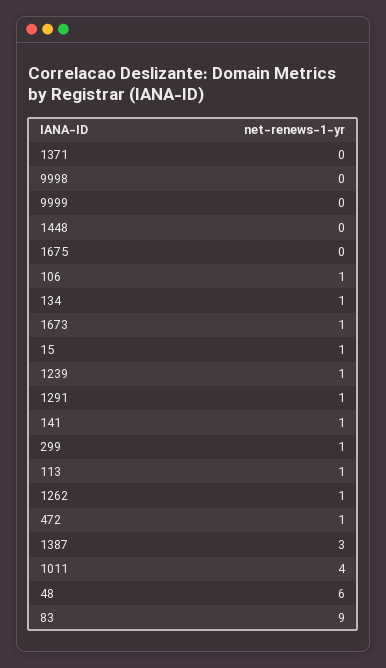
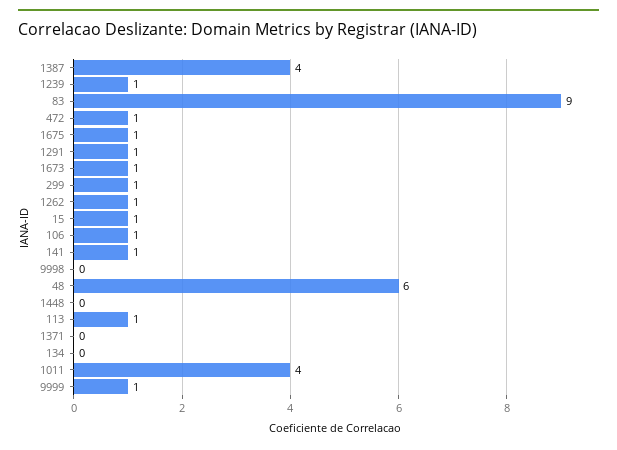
9999: 0 -> 1
1675: 0 -> 1
134: 1 -> 0
1387: 3 -> 4

